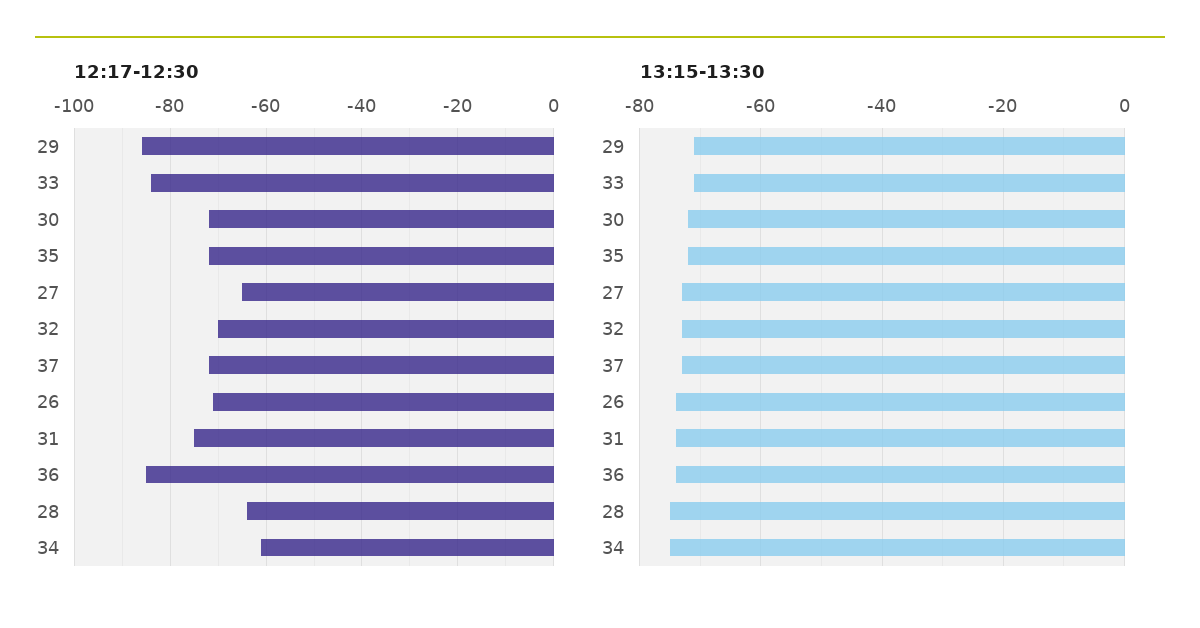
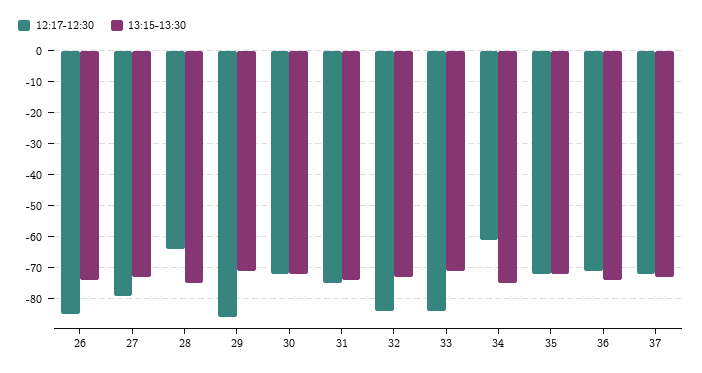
12:17-12:30, 27: -65 -> -80
12:17-12:30, 32: -70 -> -85
12:17-12:30, 26: -70 -> -85
12:17-12:30, 36: -85 -> -70

